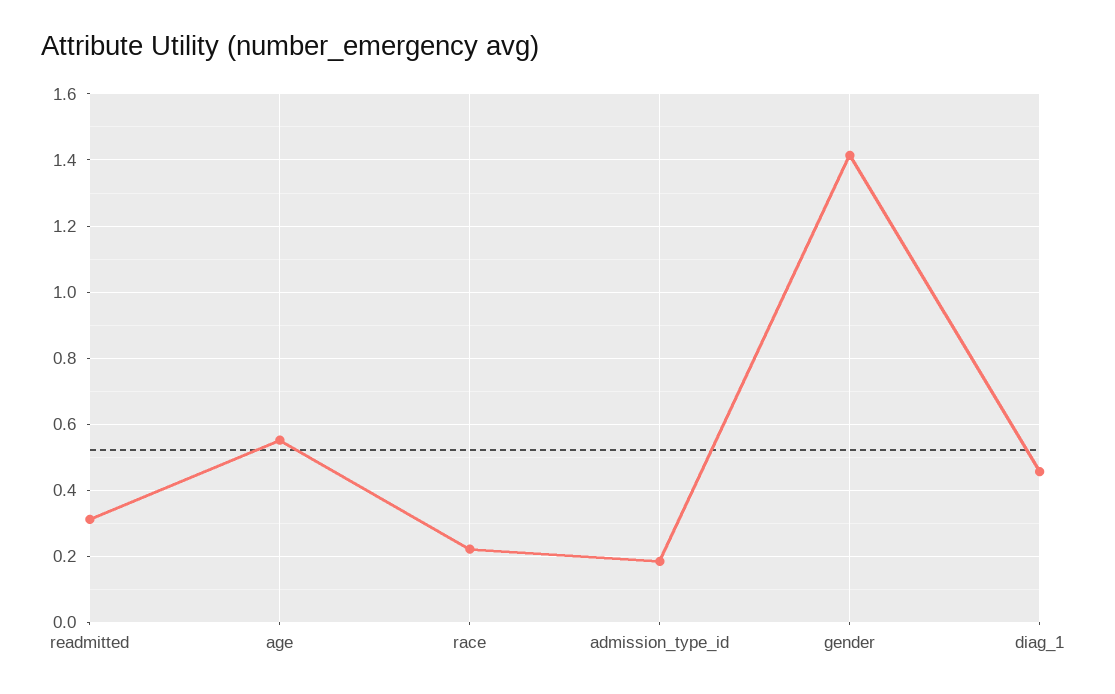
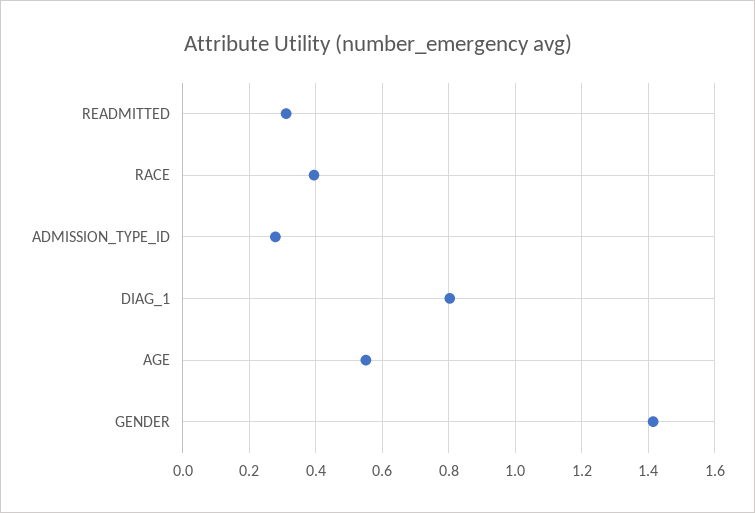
race: 0.22 -> 0.4
admission_type_id: 0.18 -> 0.28
diag_1: 0.46 -> 0.8

